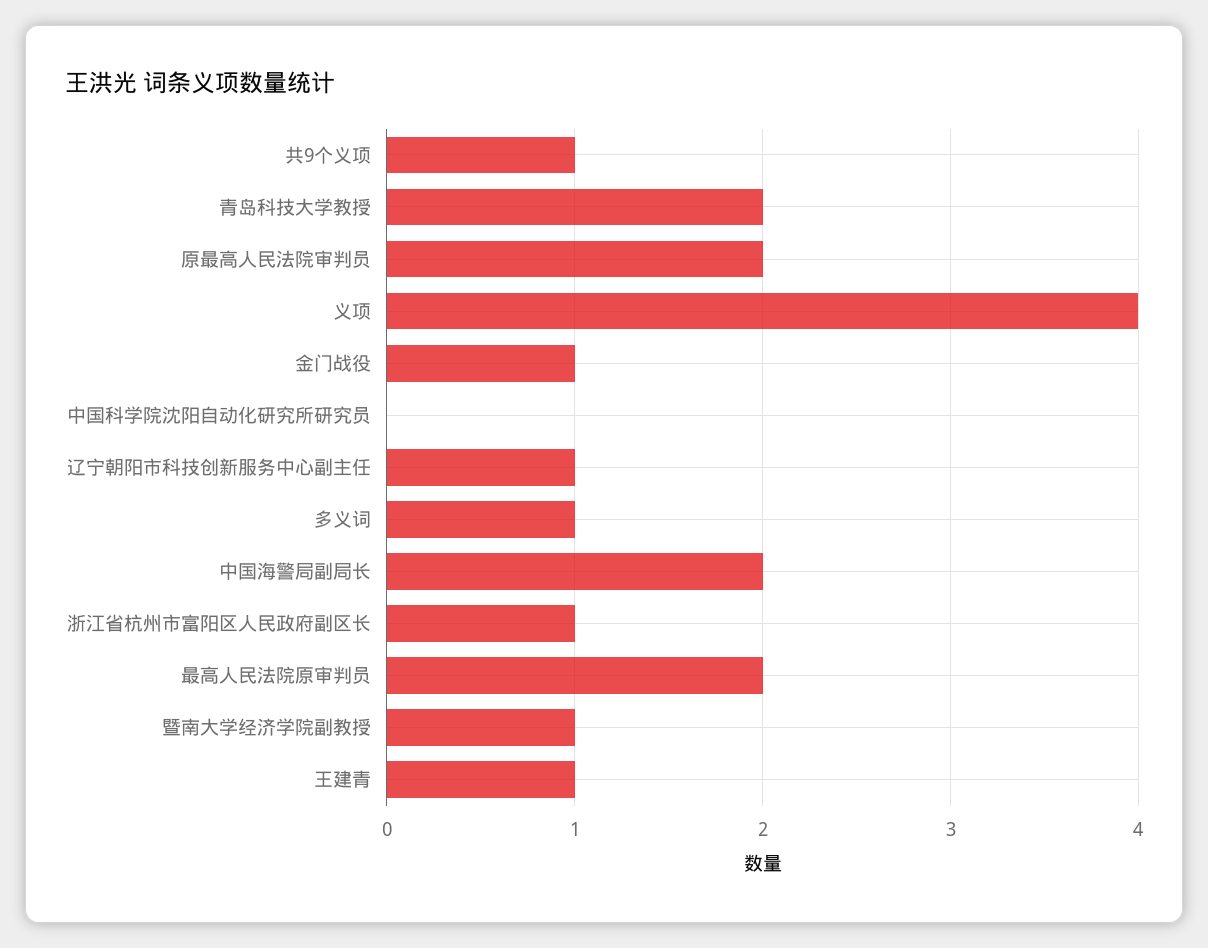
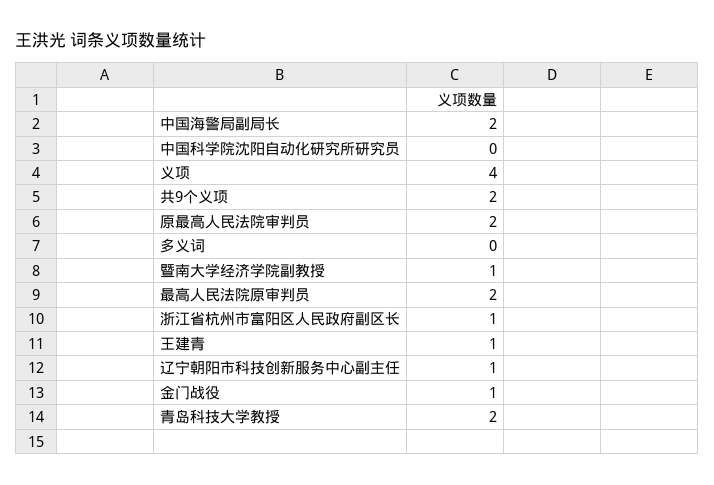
共9个义项: 1 -> 2
多义词: 1 -> 0

